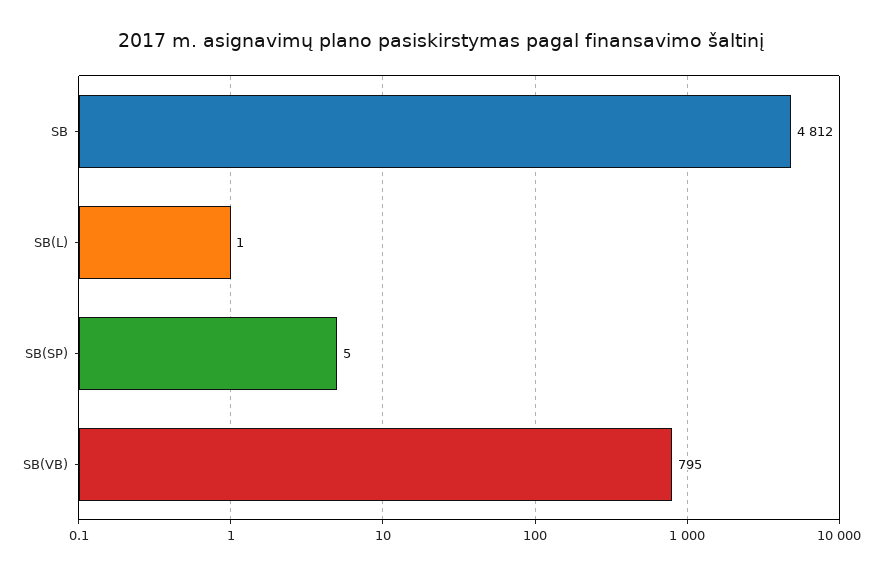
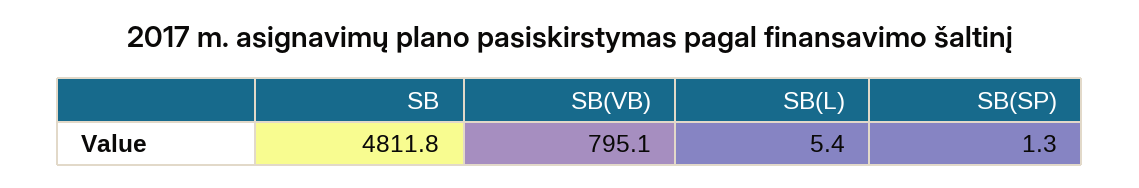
SB(L): 1 -> 5.4
SB(SP): 5 -> 1.3

